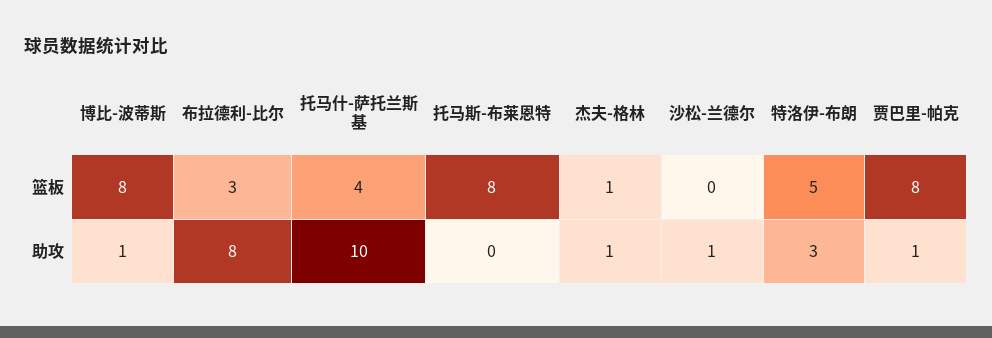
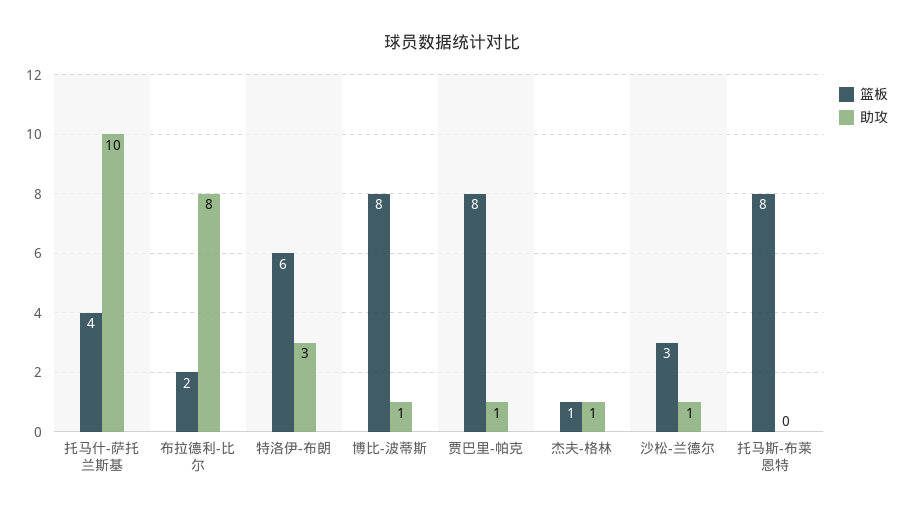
篮板, 布拉德利-比尔: 3 -> 2
篮板, 沙松-兰德尔: 0 -> 3
篮板, 特洛伊-布朗: 5 -> 6

